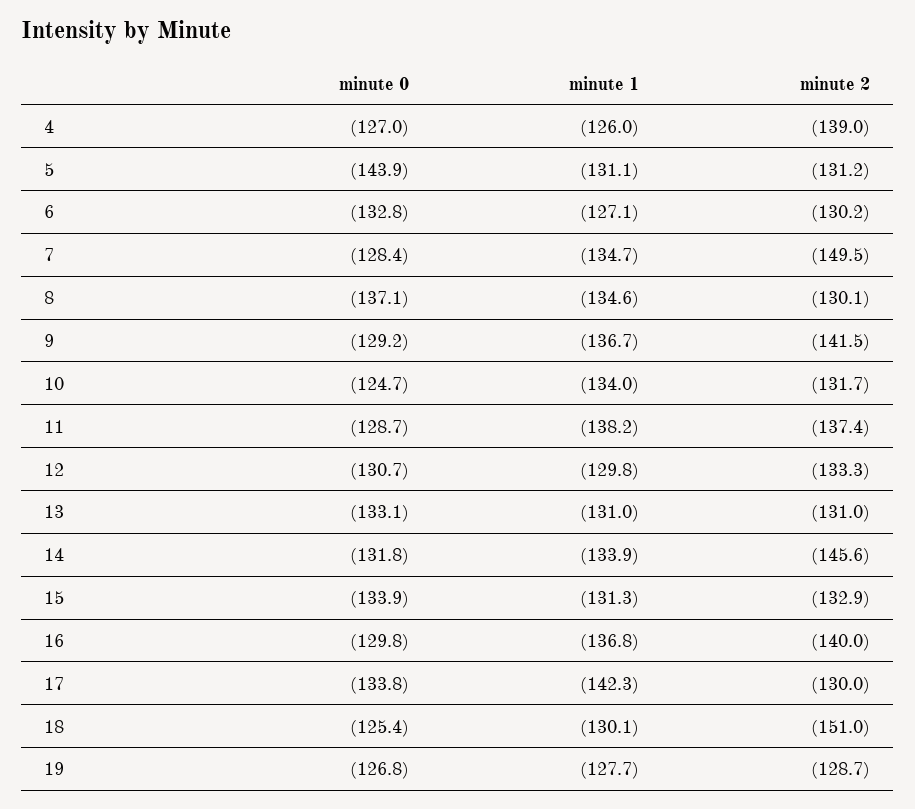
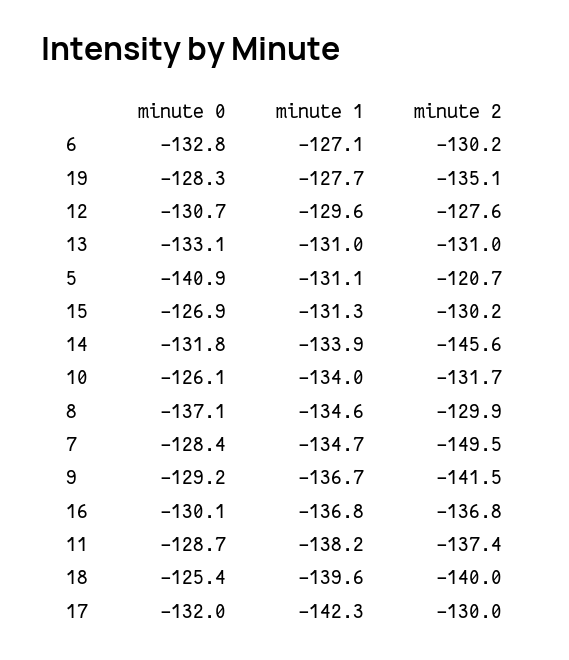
minute 0, 4: -127 -> none
minute 1, 4: -126 -> none
minute 2, 4: -139 -> none
minute 0, 5: -143.9 -> -140.9
minute 2, 5: -131.2 -> -120.7
minute 2, 8: -130.1 -> -129.9
minute 0, 10: -124.7 -> -126.1
minute 1, 12: -129.8 -> -129.6
minute 2, 12: -133.3 -> -127.6
minute 0, 15: -133.9 -> -126.9
minute 2, 15: -132.9 -> -130.2
minute 0, 16: -129.8 -> -130.1
minute 2, 16: -140 -> -136.8
minute 0, 17: -133.8 -> -132
minute 1, 18: -130.1 -> -139.6
minute 2, 18: -151 -> -140
minute 0, 19: -126.8 -> -128.3
minute 2, 19: -128.7 -> -135.1

